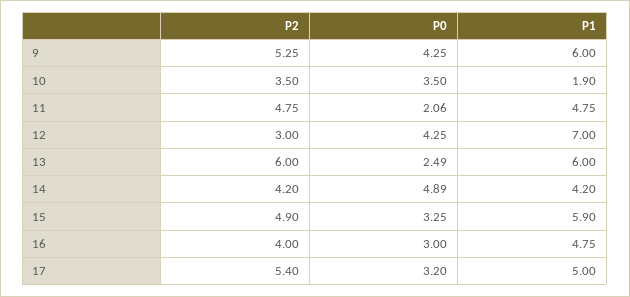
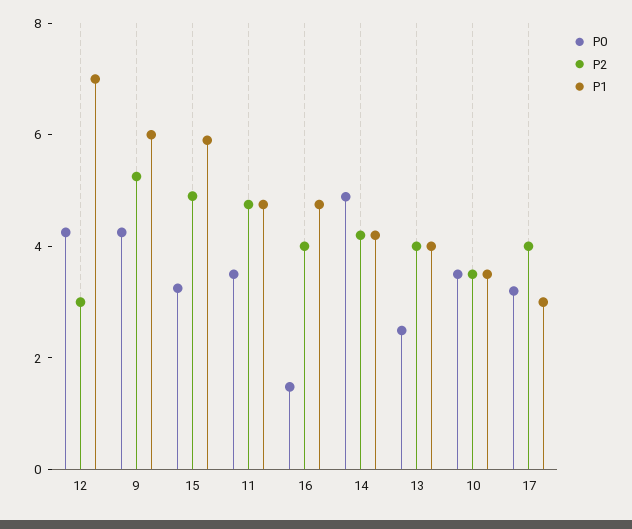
P1, 10: 1.9 -> 3.5
P0, 11: 2.06 -> 3.5
P2, 13: 6 -> 4
P1, 13: 6 -> 4
P0, 16: 3 -> 1.5
P2, 17: 5.4 -> 4
P1, 17: 5 -> 3

